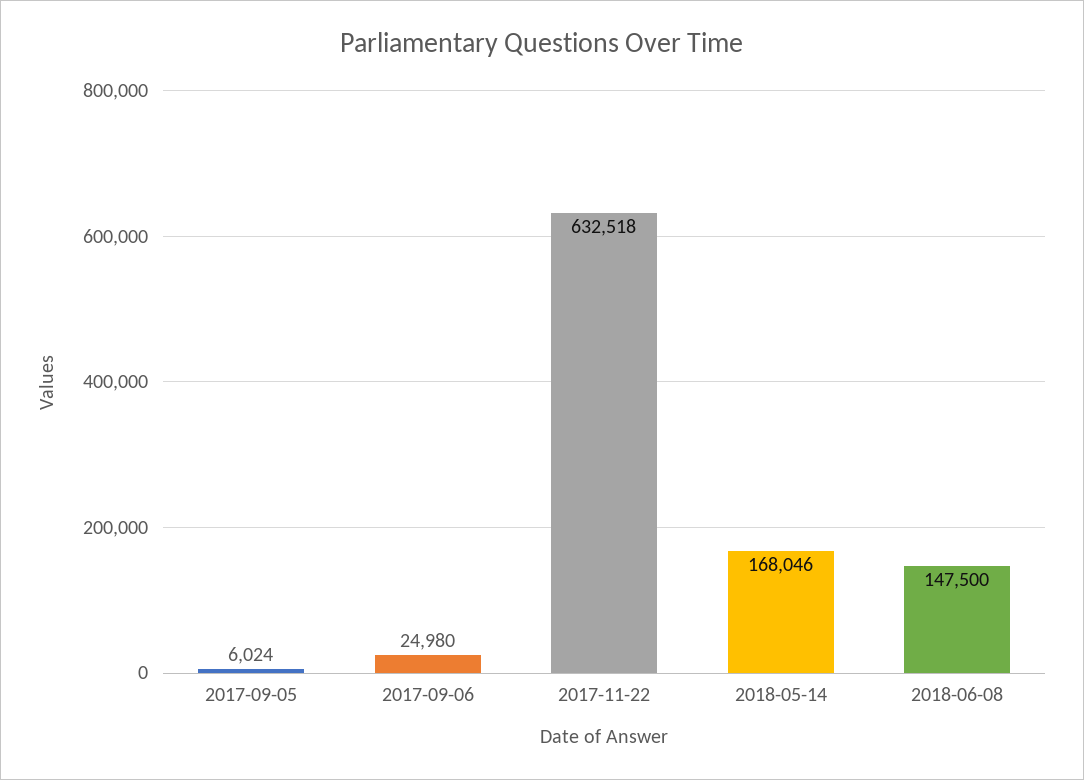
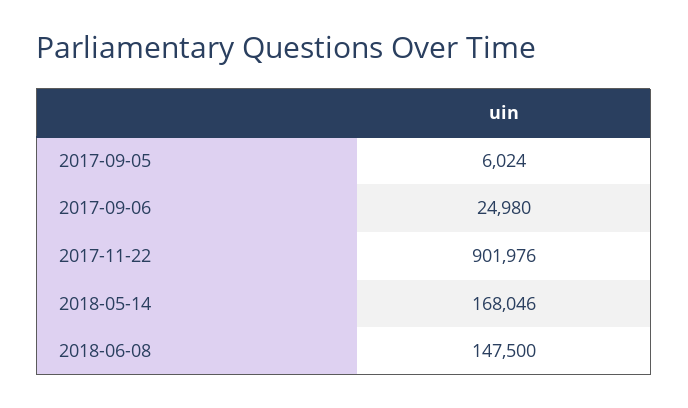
2017-11-22: 632518 -> 901976

